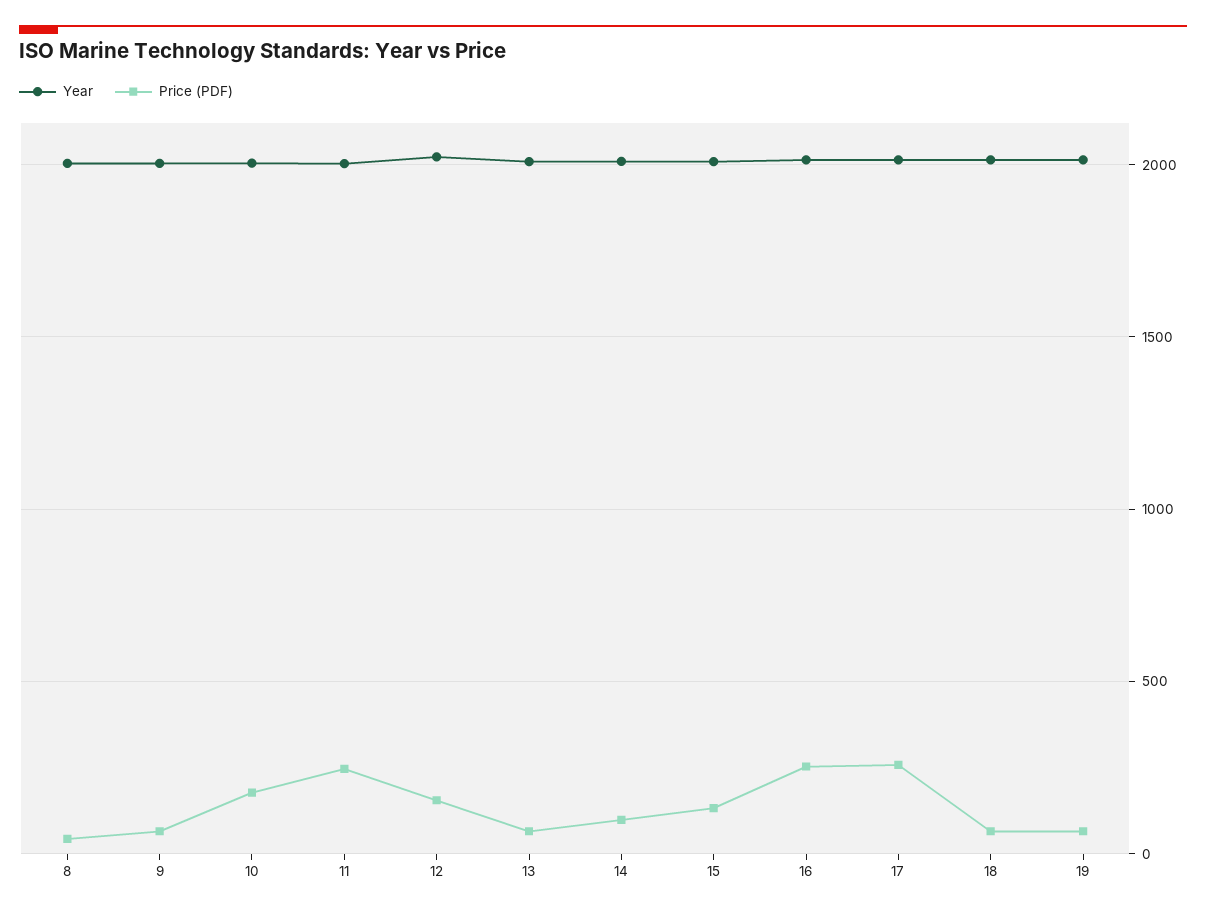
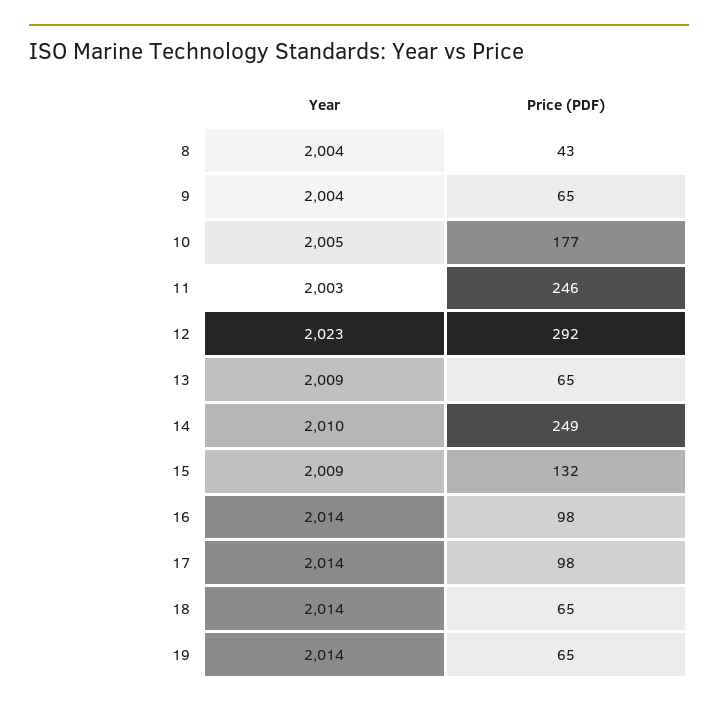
Price (PDF), 12: 150 -> 292
Price (PDF), 14: 100 -> 249
Price (PDF), 16: 250 -> 98
Price (PDF), 17: 250 -> 98

